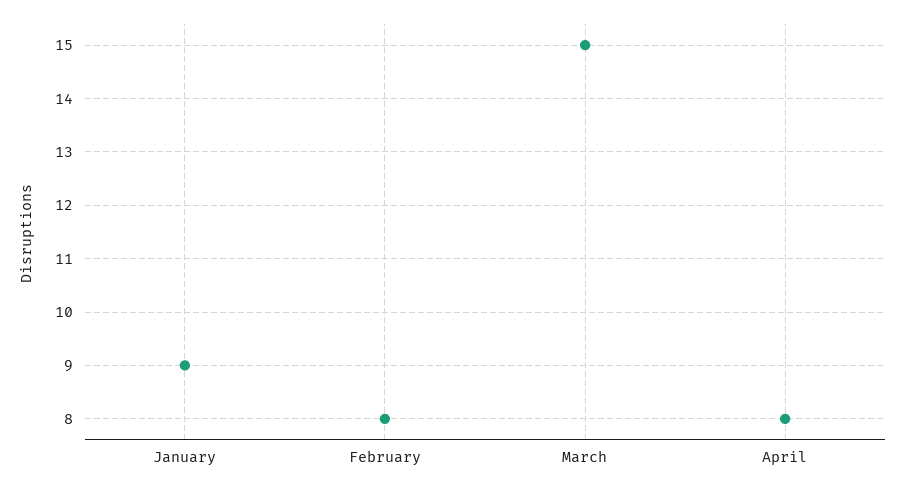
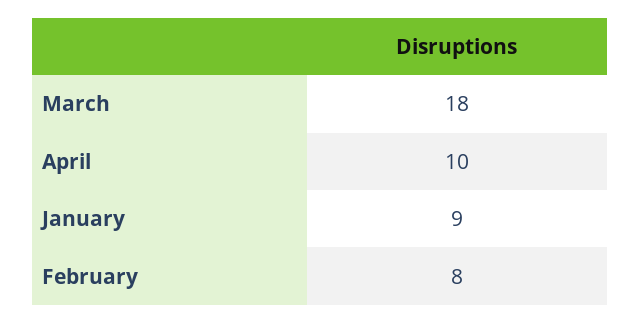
March: 15 -> 18
April: 8 -> 10

